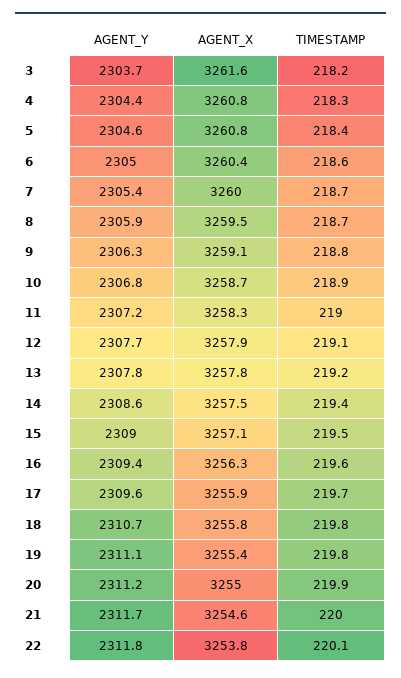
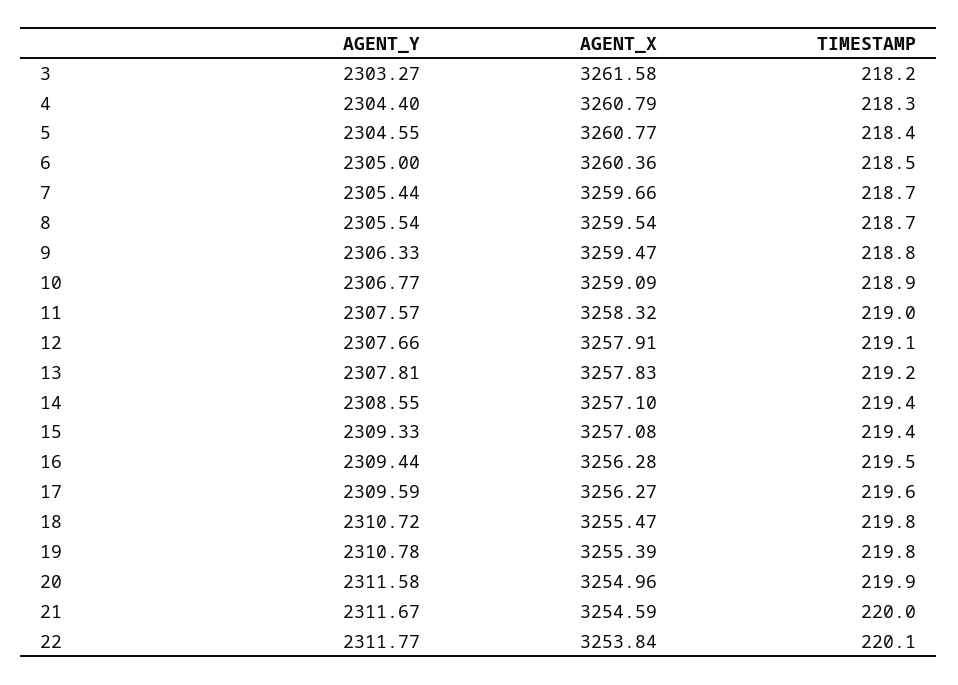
AGENT_Y, 3: 2303.7 -> 2303.27
TIMESTAMP, 6: 218.6 -> 218.5
AGENT_X, 7: 3260 -> 3259.66
AGENT_Y, 8: 2305.9 -> 2305.54
AGENT_X, 9: 3259.1 -> 3259.47
AGENT_X, 10: 3258.7 -> 3259.09
AGENT_Y, 11: 2307.2 -> 2307.57
AGENT_X, 14: 3257.5 -> 3257.1
AGENT_Y, 15: 2309 -> 2309.33
TIMESTAMP, 15: 219.5 -> 219.4
TIMESTAMP, 16: 219.6 -> 219.5
AGENT_X, 17: 3255.9 -> 3256.27
TIMESTAMP, 17: 219.7 -> 219.6
AGENT_X, 18: 3255.8 -> 3255.47
AGENT_Y, 19: 2311.1 -> 2310.78
AGENT_Y, 20: 2311.2 -> 2311.58

